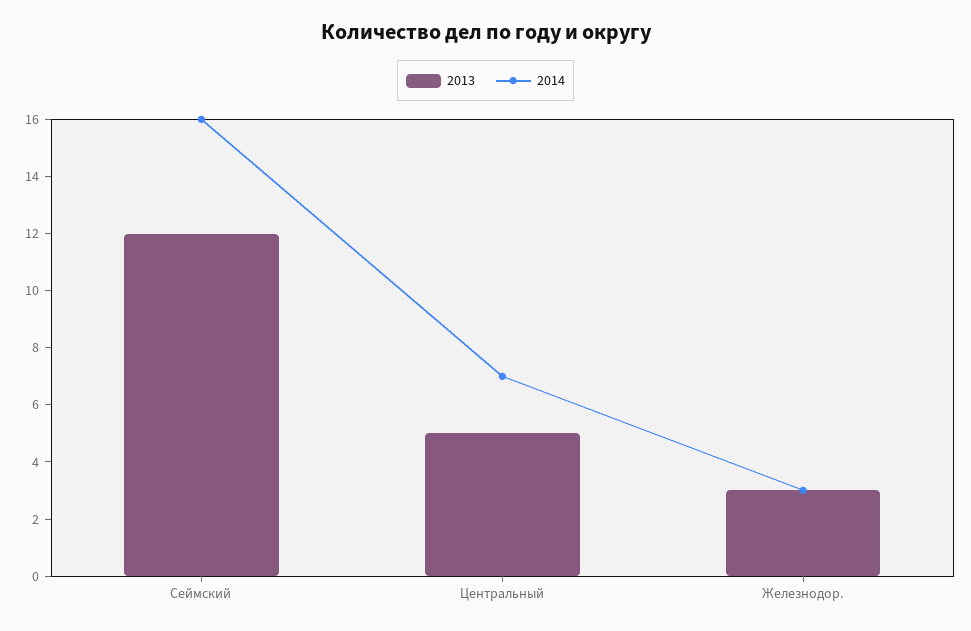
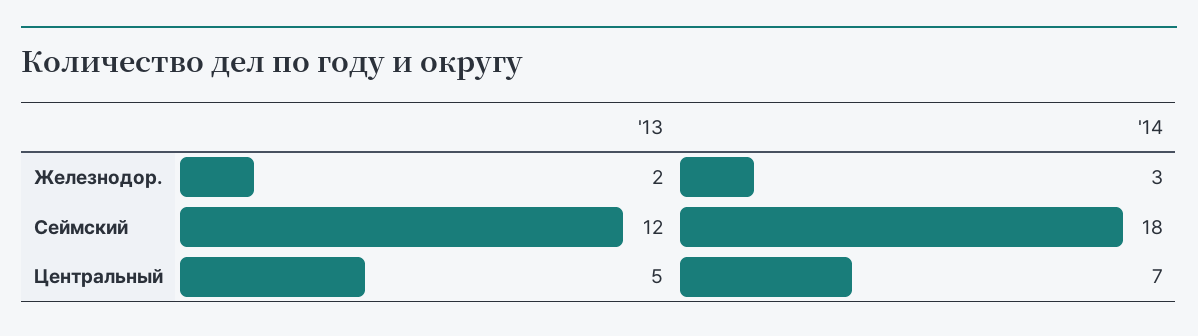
2014, Сеймский: 16 -> 18
2013, Железнодор.: 3 -> 2

